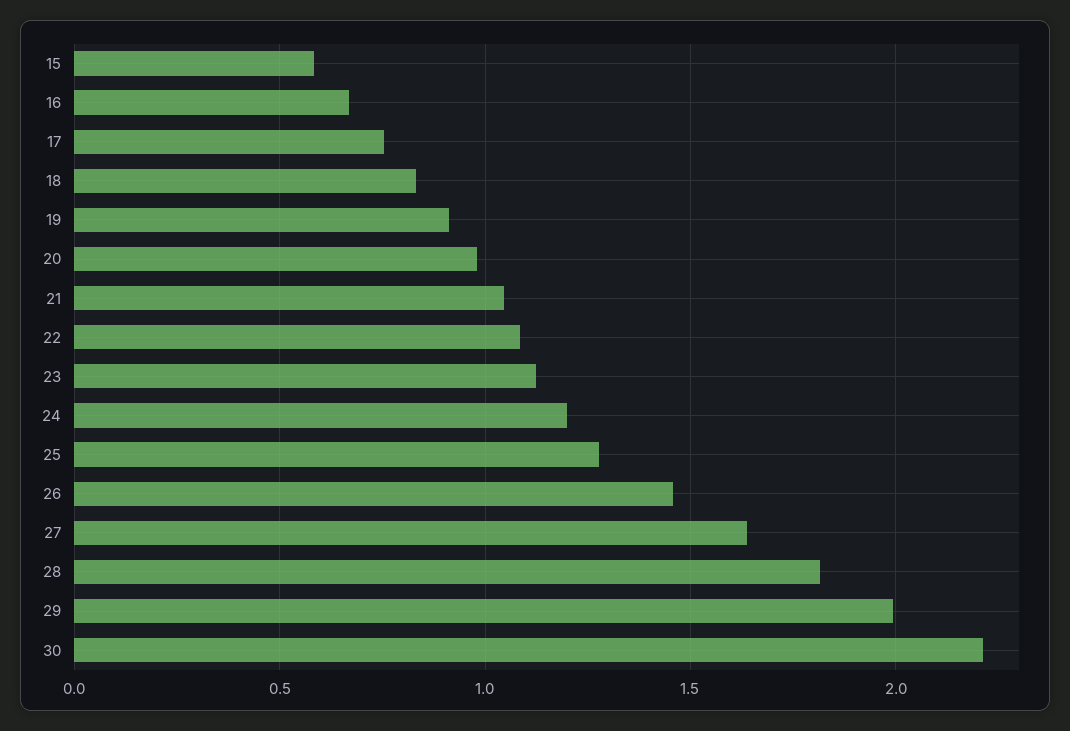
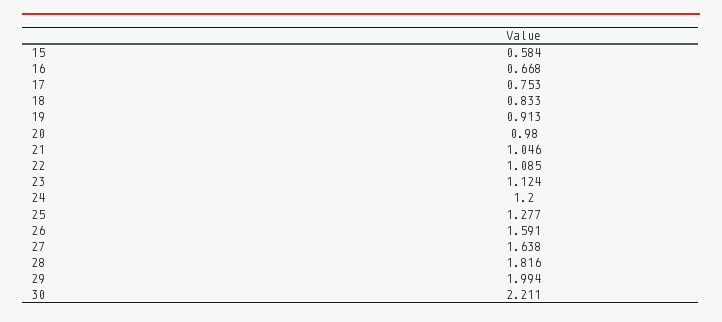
26: 1.45 -> 1.591

